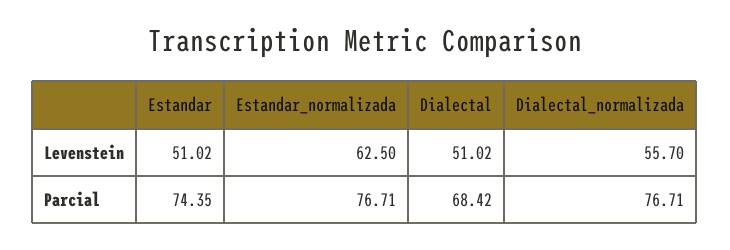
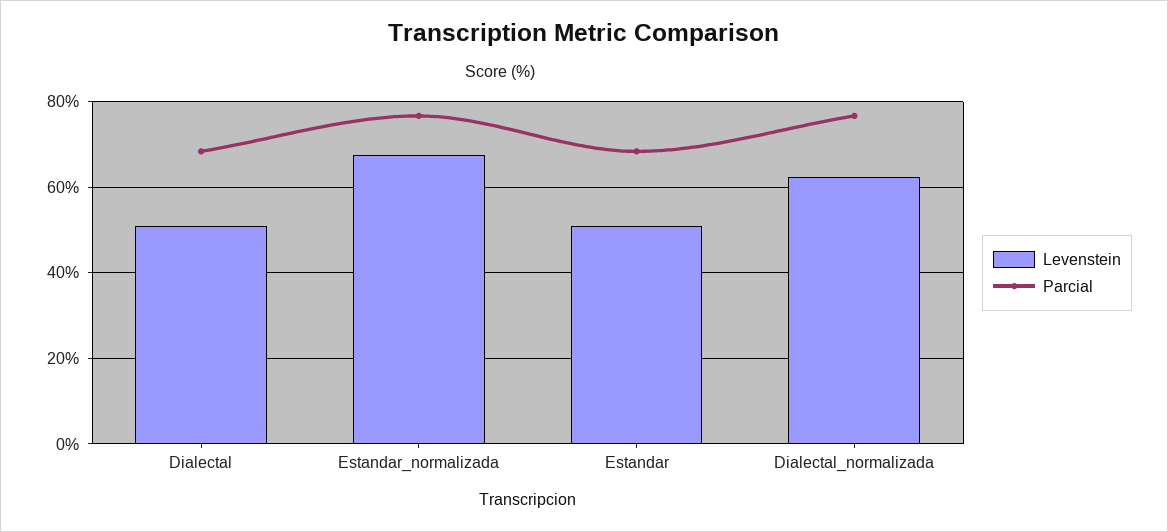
Levenstein, Estandar_normalizada: 62.5 -> 68
Levenstein, Dialectal_normalizada: 55.7 -> 62
Parcial, Estandar: 74.35 -> 68

